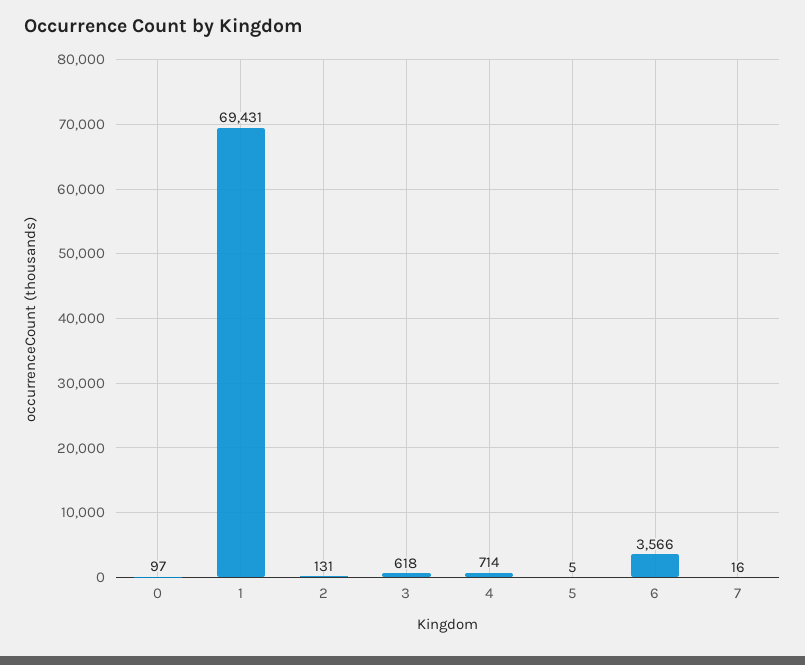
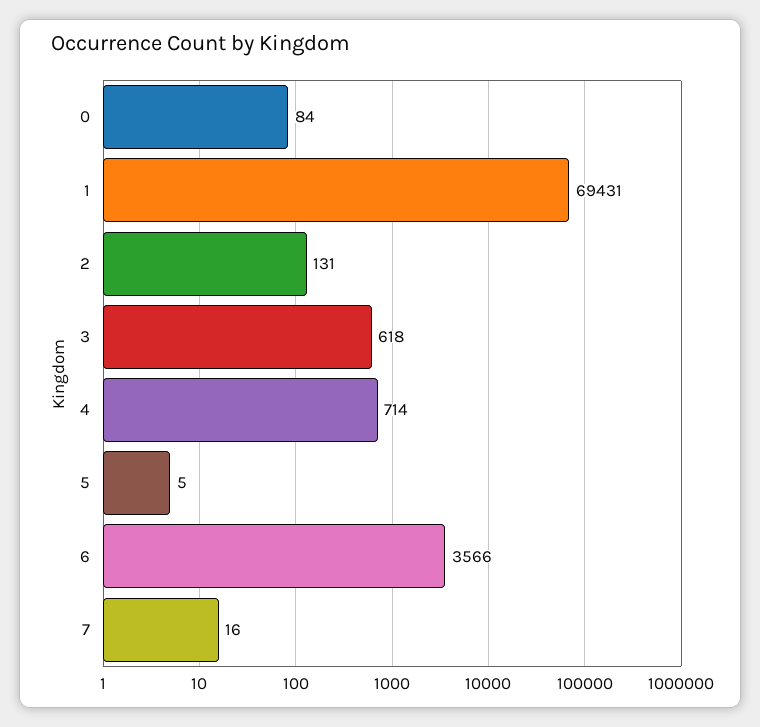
0: 97 -> 84

